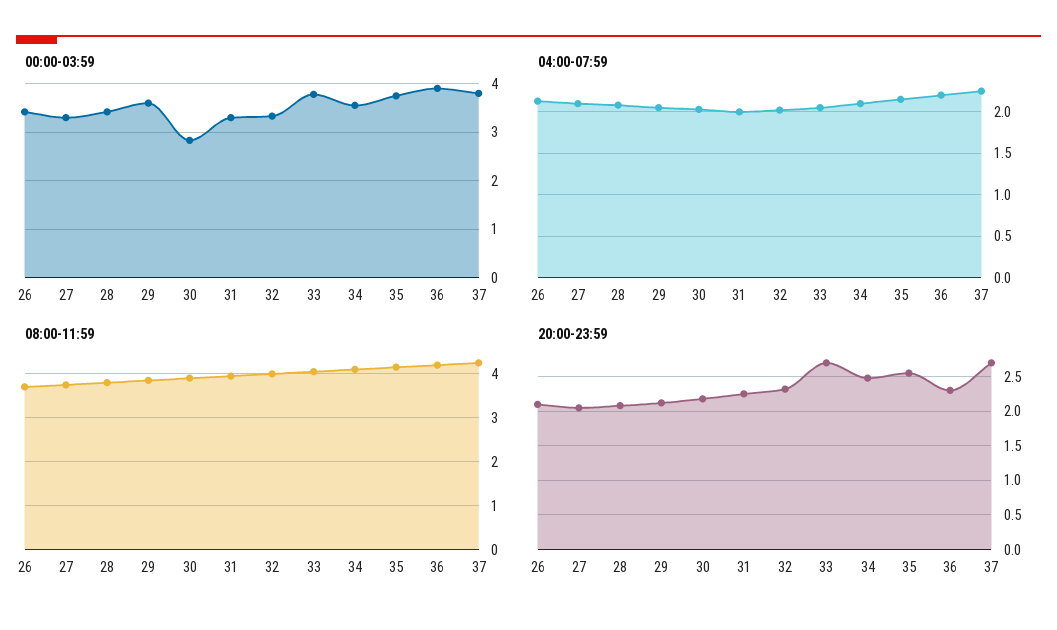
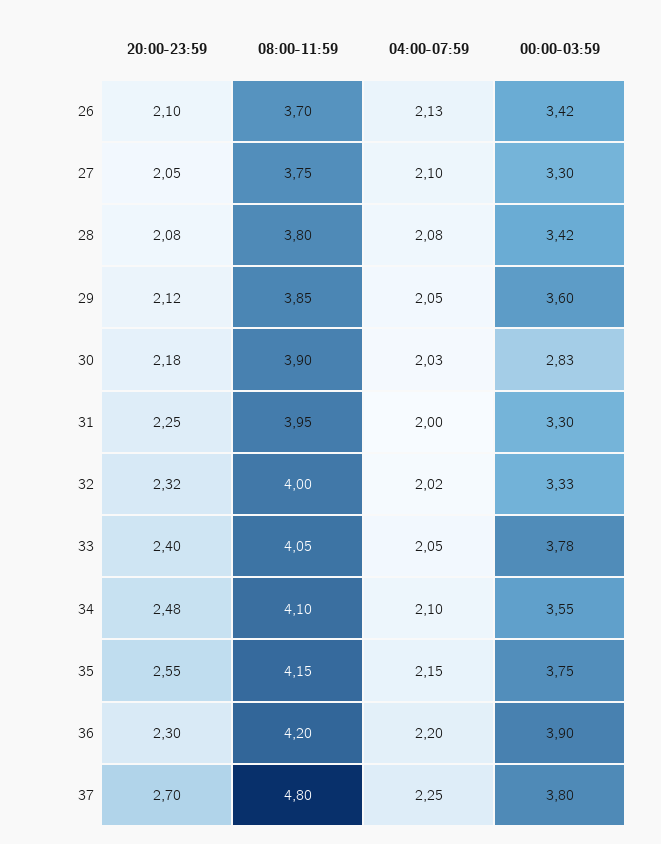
08:00-11:59, 37: 4.2 -> 4.8
20:00-23:59, 33: 2.7 -> 2.4

